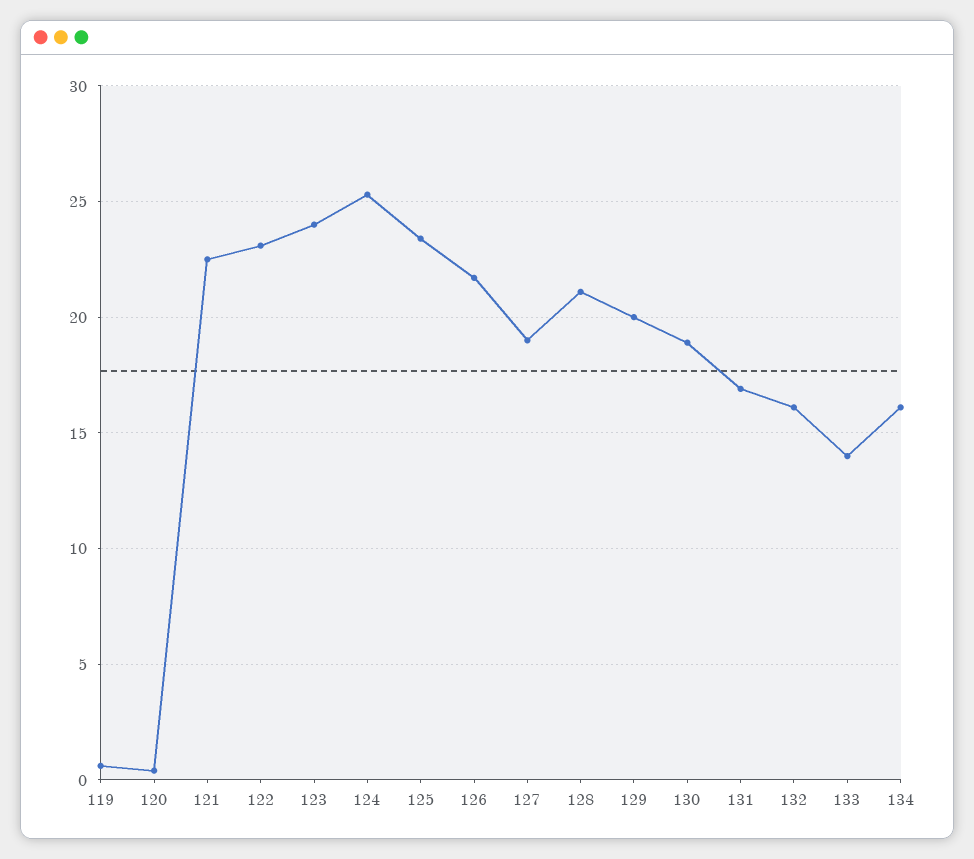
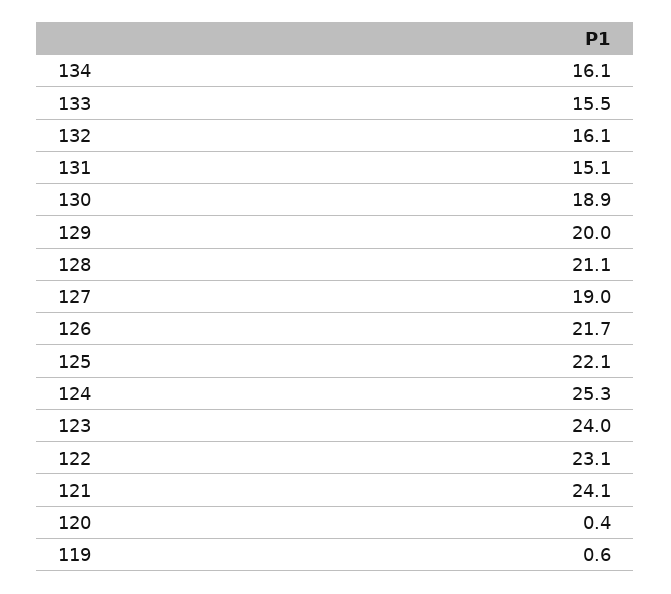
121: 22.5 -> 24.1
125: 23.5 -> 22.1
131: 17 -> 15.1
133: 14 -> 15.5

